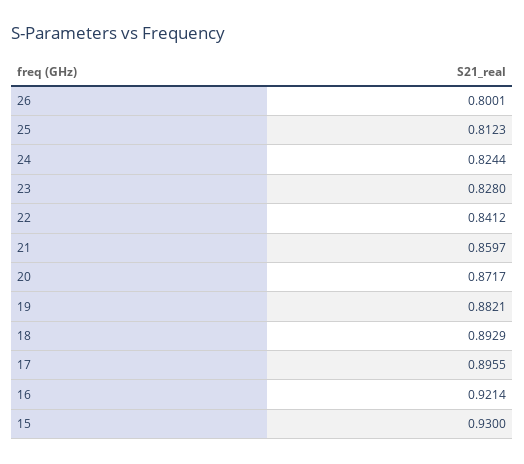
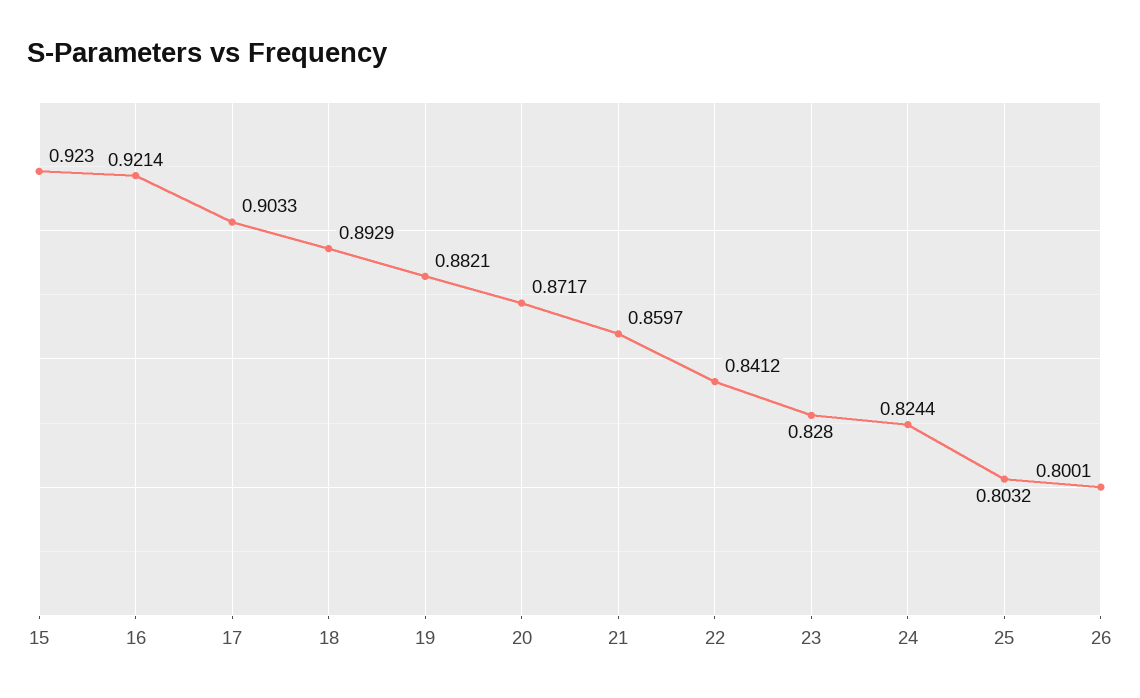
25: 0.8123 -> 0.8032
17: 0.8955 -> 0.9033
15: 0.93 -> 0.923

